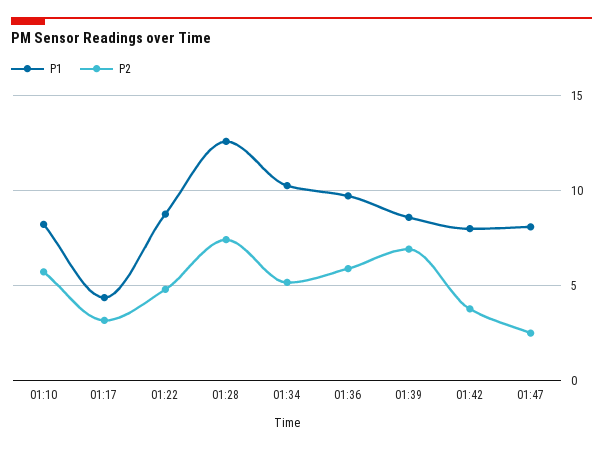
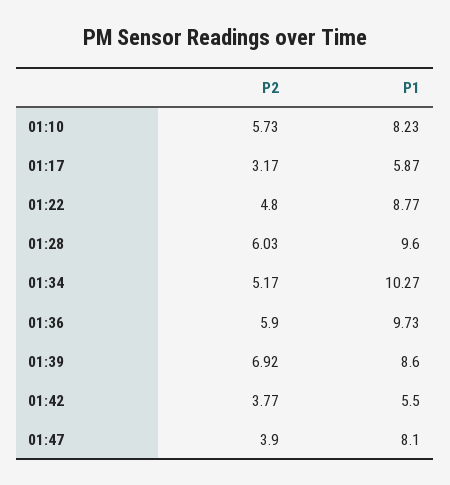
P1, 01:17: 4.5 -> 5.87
P1, 01:28: 12.5 -> 9.6
P2, 01:28: 7.5 -> 6.03
P1, 01:42: 8 -> 5.5
P2, 01:47: 2.5 -> 3.9

